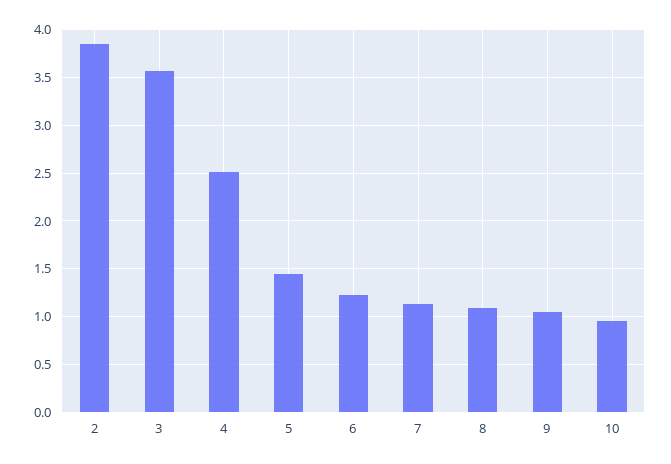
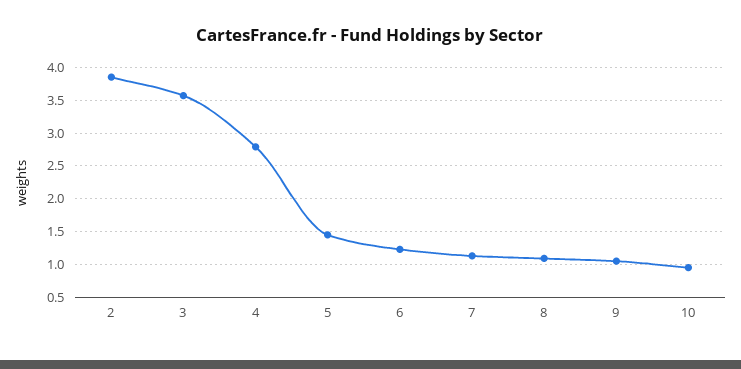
4: 2.5 -> 2.8

